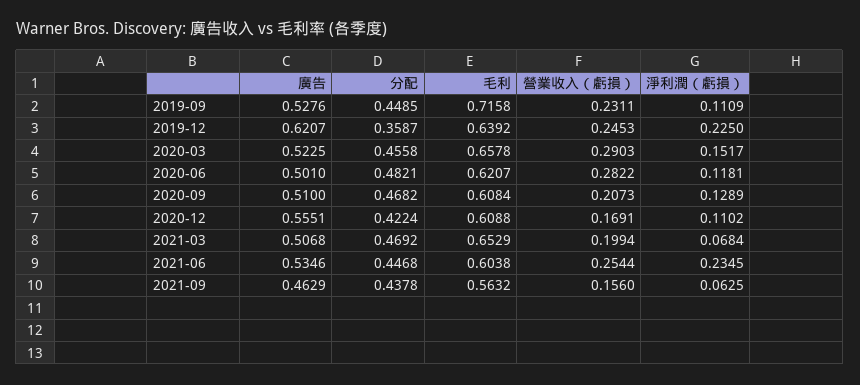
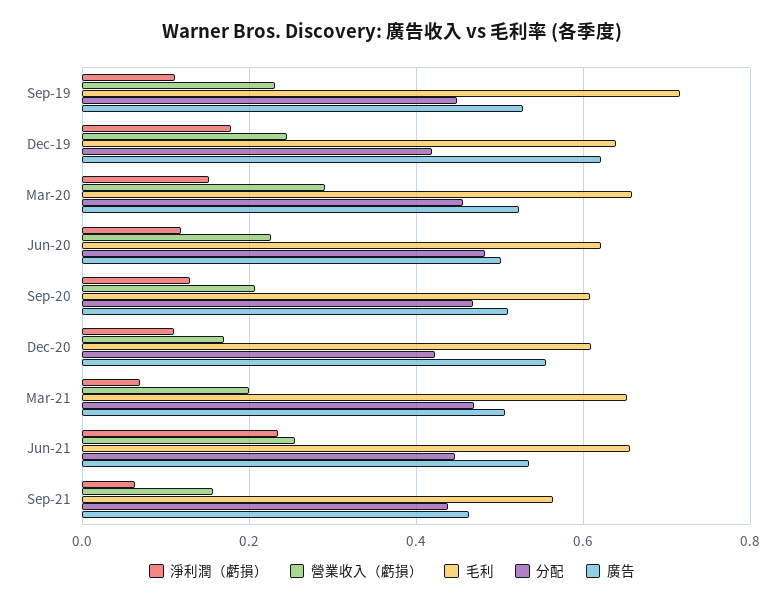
分配, 2019-12: 0.3587 -> 0.42
淨利潤（虧損）, 2019-12: 0.225 -> 0.18
營業收入（虧損）, 2020-06: 0.2822 -> 0.22
毛利, 2021-06: 0.6038 -> 0.66

